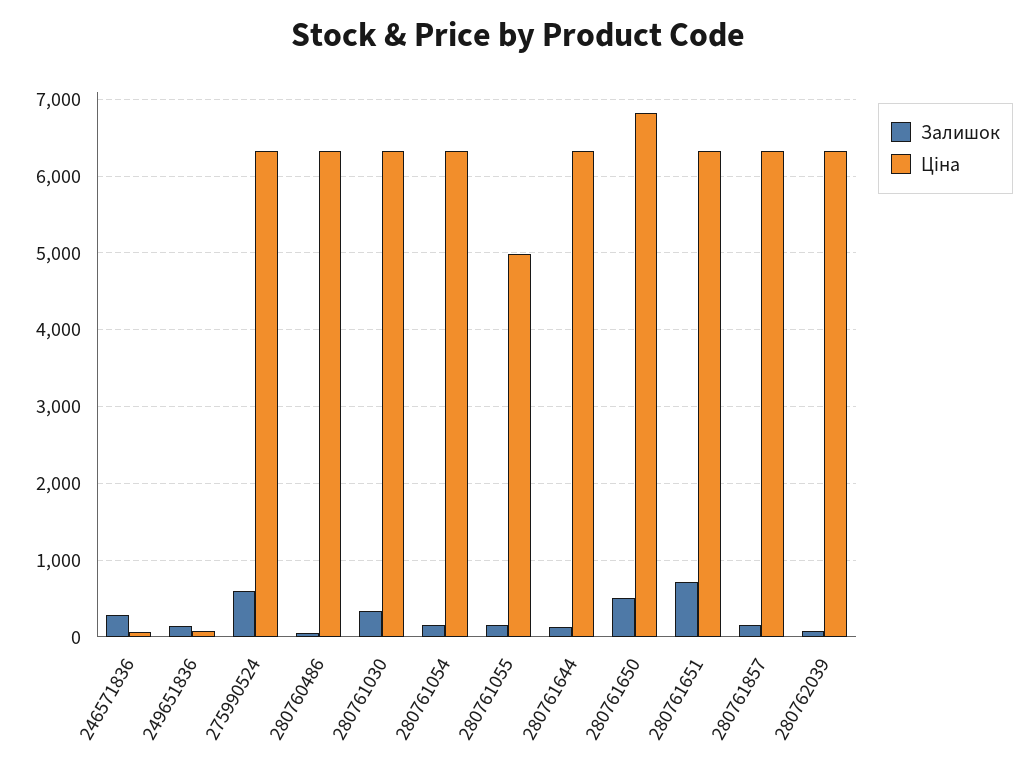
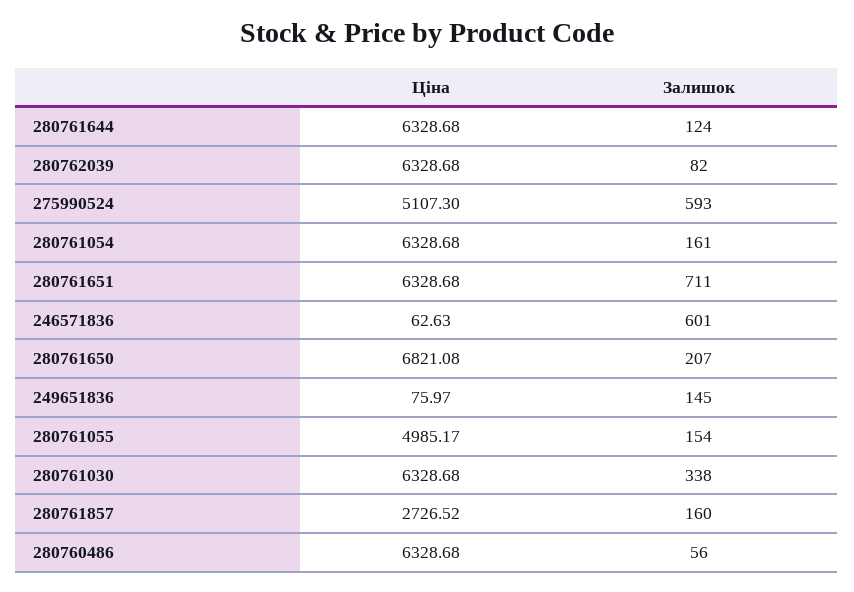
Залишок, 246571836: 300 -> 601
Ціна, 275990524: 6300 -> 5107.3
Залишок, 280761650: 500 -> 207
Ціна, 280761857: 6300 -> 2726.52

